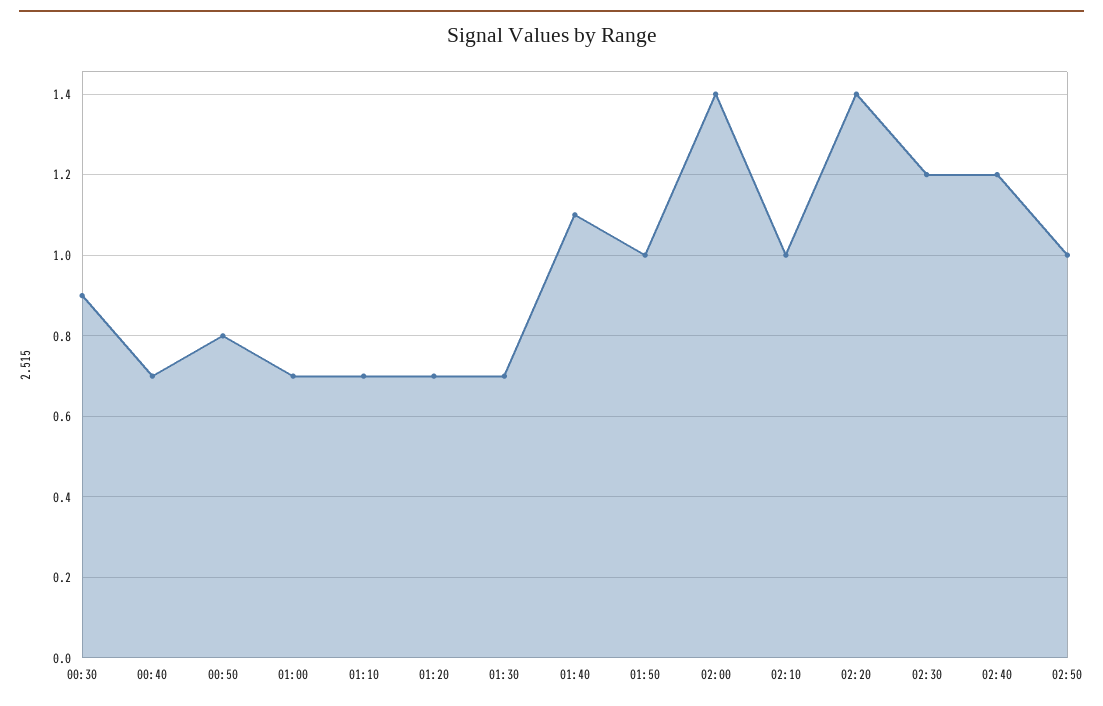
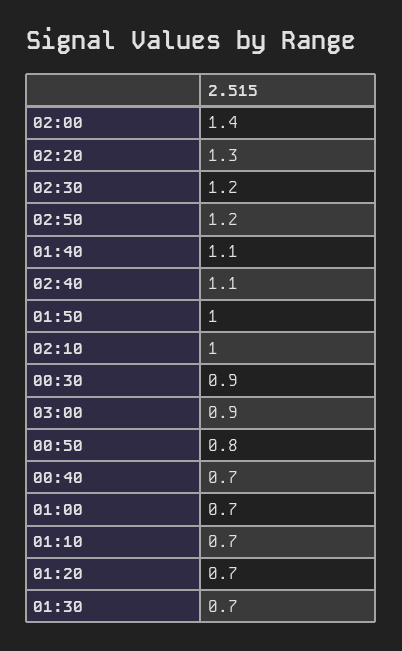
02:20: 1.4 -> 1.3
02:40: 1.2 -> 1.1
02:50: 1 -> 1.2
03:00: none -> 0.9

